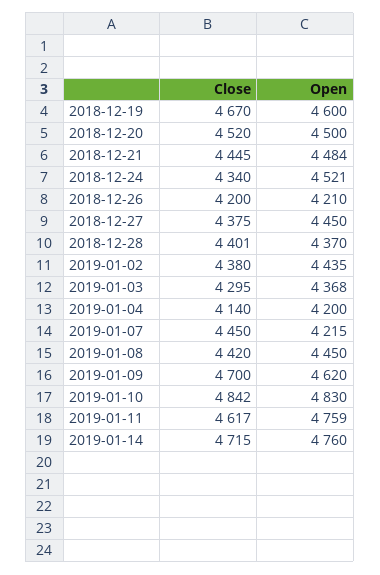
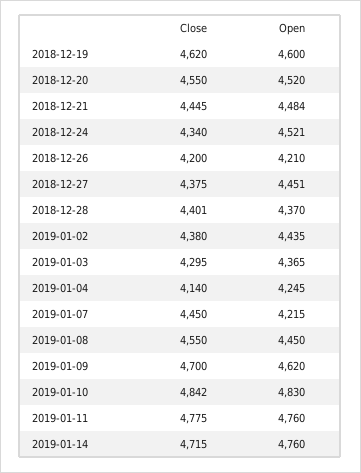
Close, 2018-12-19: 4670 -> 4620
Close, 2018-12-20: 4520 -> 4550
Open, 2018-12-20: 4500 -> 4520
Open, 2018-12-27: 4450 -> 4451
Open, 2019-01-03: 4368 -> 4365
Open, 2019-01-04: 4200 -> 4245
Close, 2019-01-08: 4420 -> 4550
Close, 2019-01-11: 4617 -> 4775
Open, 2019-01-11: 4759 -> 4760

